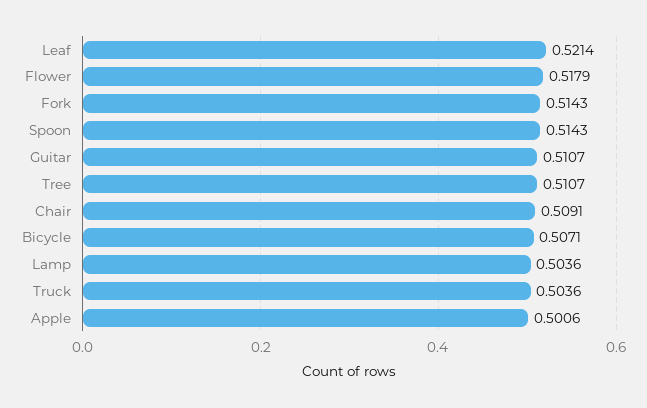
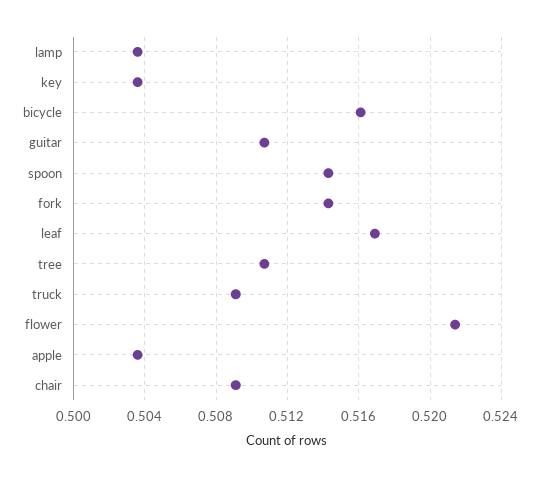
Leaf: 0.5214 -> 0.517
Flower: 0.5179 -> 0.5215
Bicycle: 0.5071 -> 0.516
Truck: 0.5036 -> 0.509
Apple: 0.5006 -> 0.5035
key: none -> 0.5035

